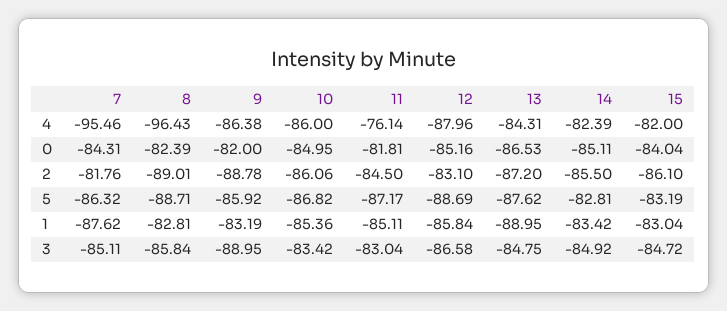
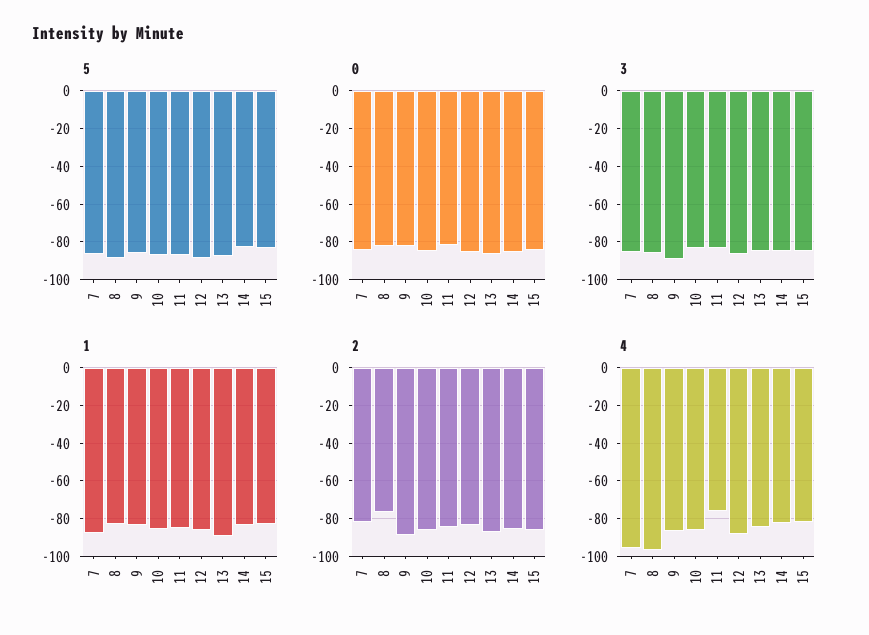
2, 8: -89.01 -> -75

